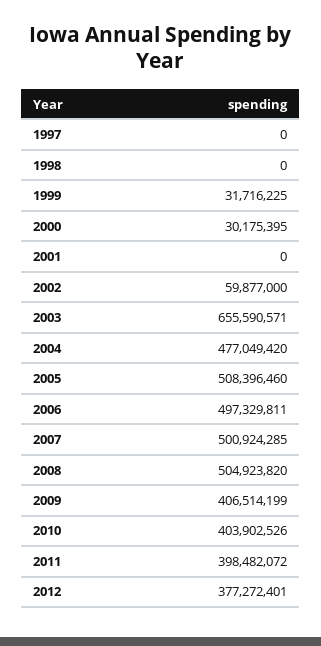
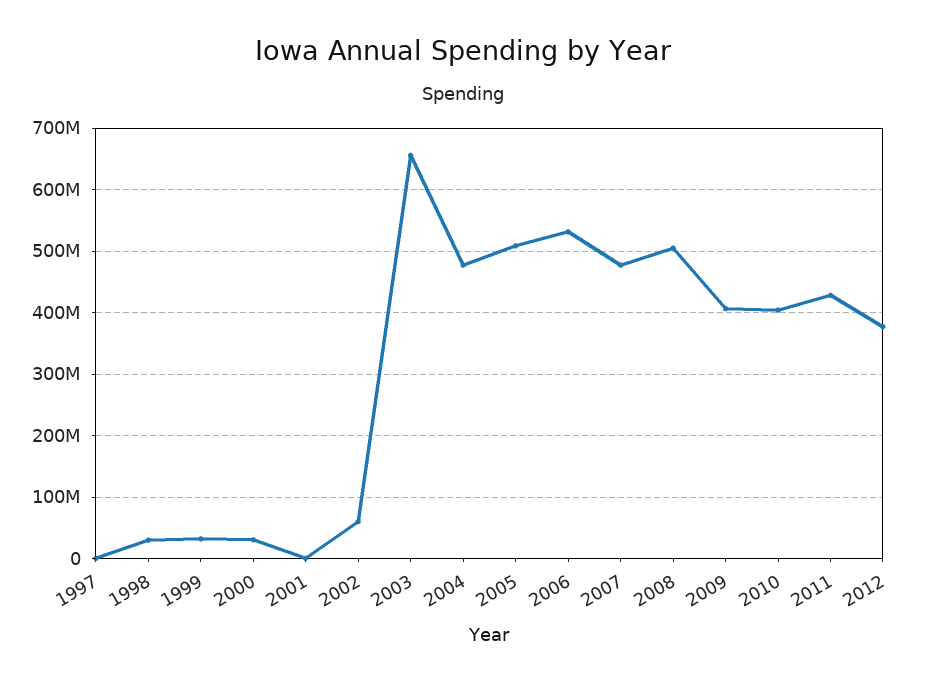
1998: 0 -> 30000000
2006: 497329811 -> 530000000
2007: 500924285 -> 480000000
2011: 398482072 -> 430000000

